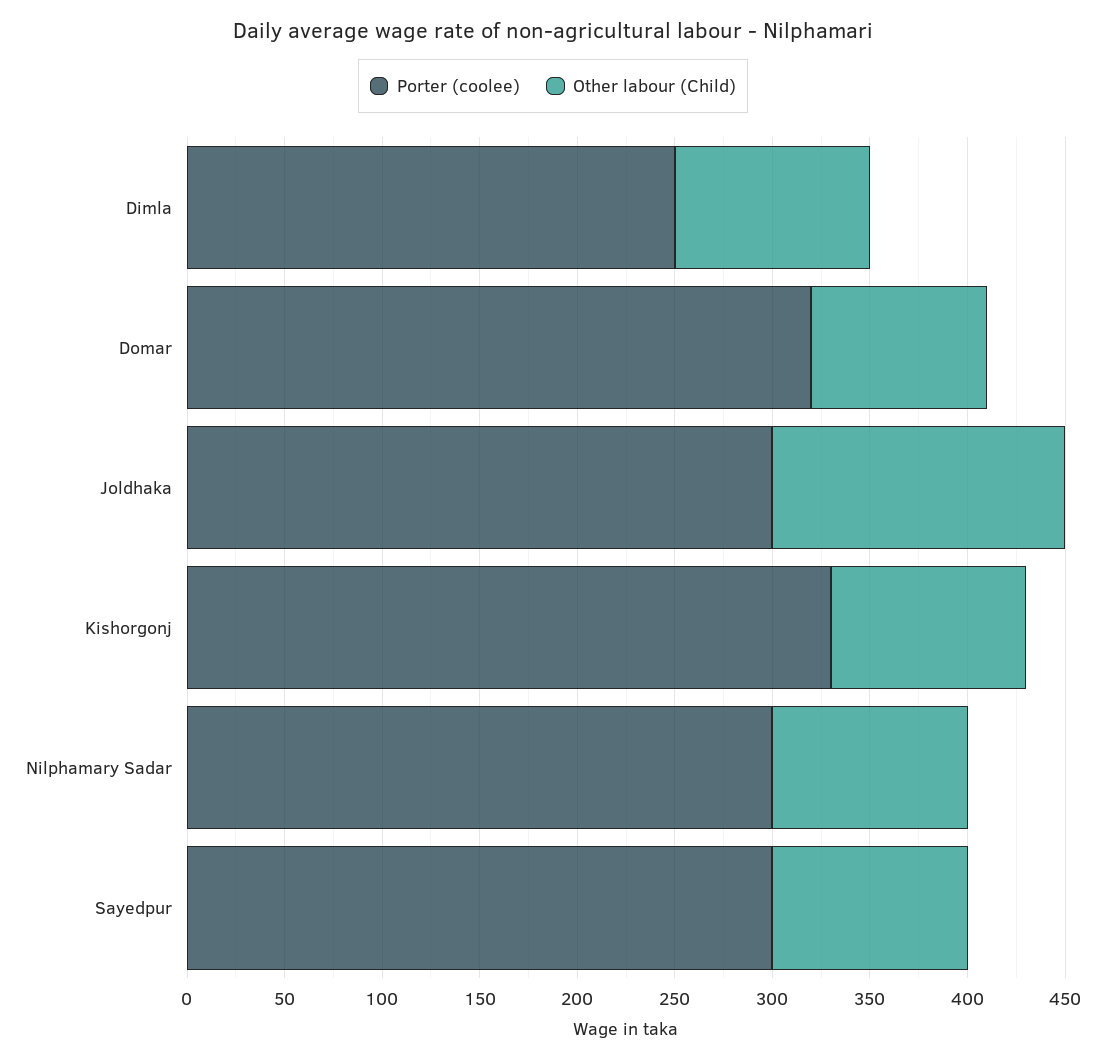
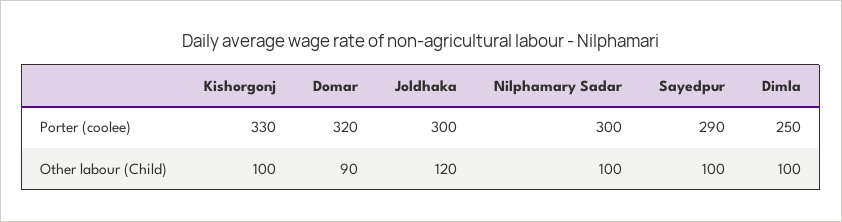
Other labour (Child), Joldhaka: 150 -> 120
Porter (coolee), Sayedpur: 300 -> 290

